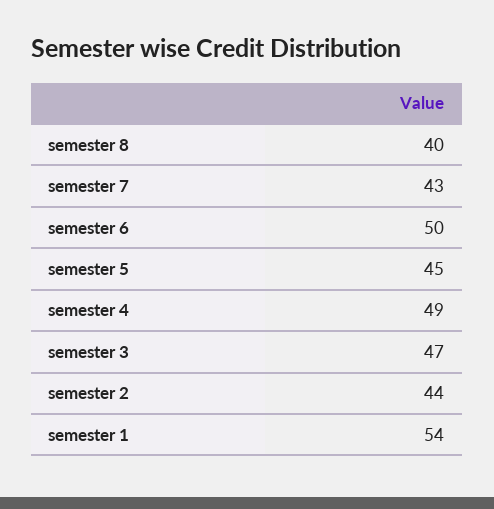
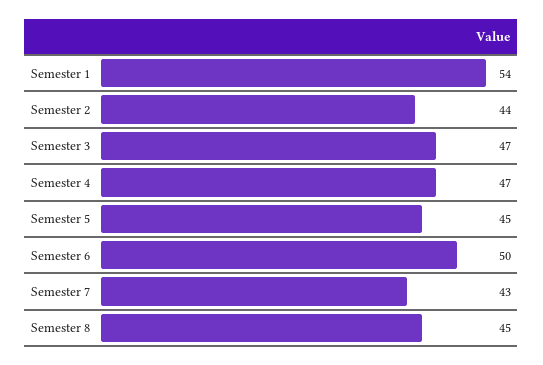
semester 8: 40 -> 45
semester 4: 49 -> 47

